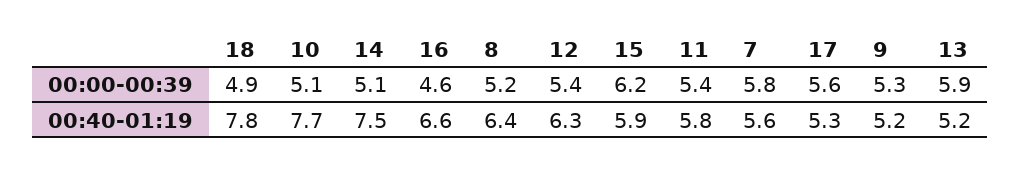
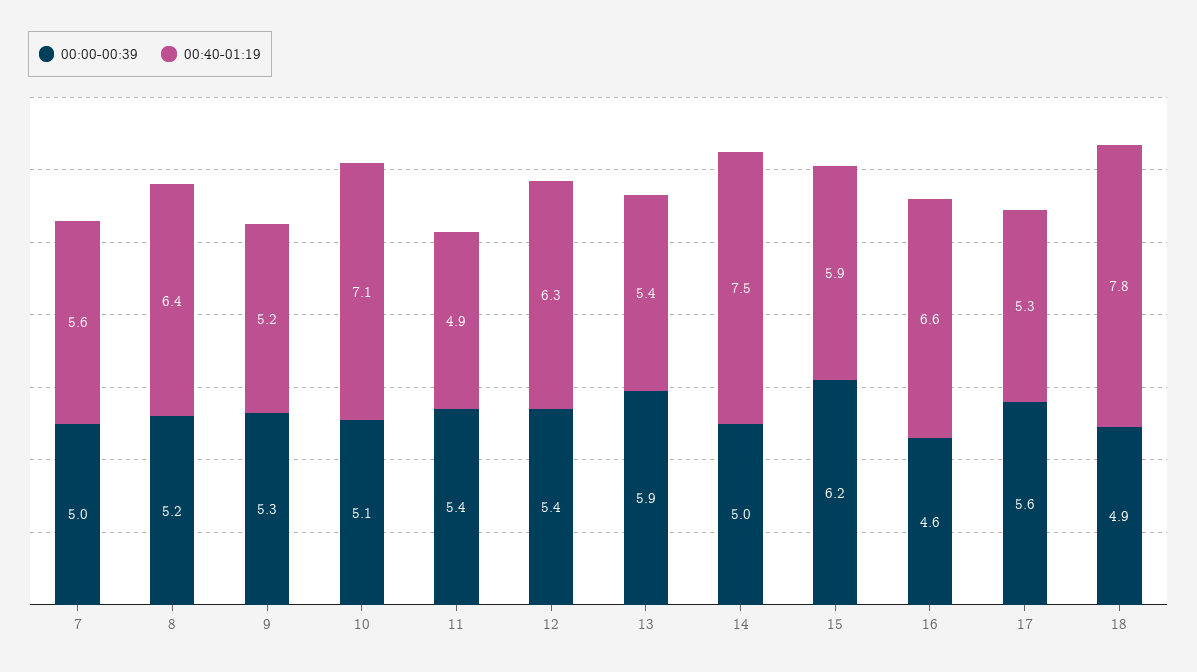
00:00-00:39, 14: 5.1 -> 5
00:00-00:39, 7: 5.8 -> 5
00:40-01:19, 10: 7.7 -> 7.1
00:40-01:19, 11: 5.8 -> 4.9
00:40-01:19, 13: 5.2 -> 5.4

